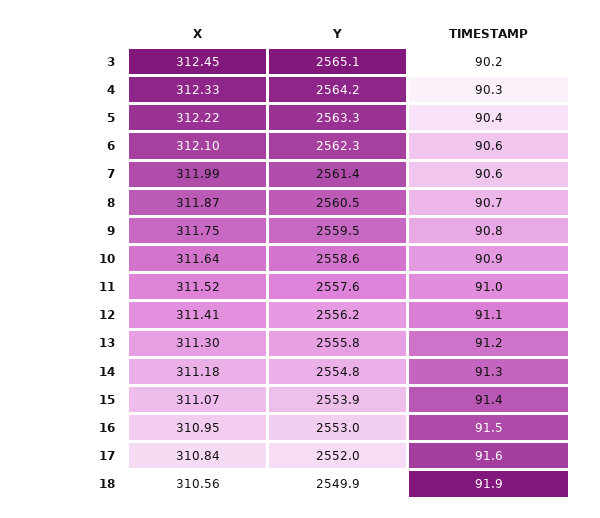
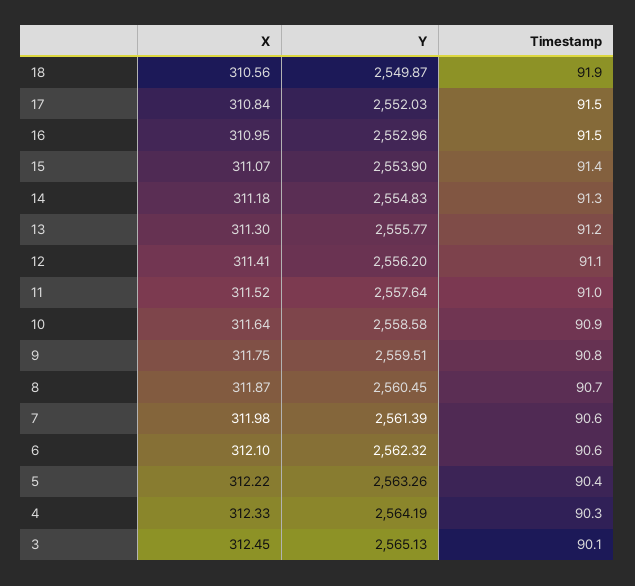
TIMESTAMP, 3: 90.2 -> 90.1
X, 7: 311.99 -> 311.98
TIMESTAMP, 17: 91.6 -> 91.5

